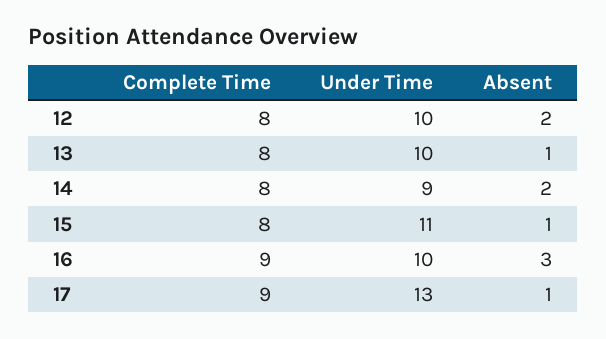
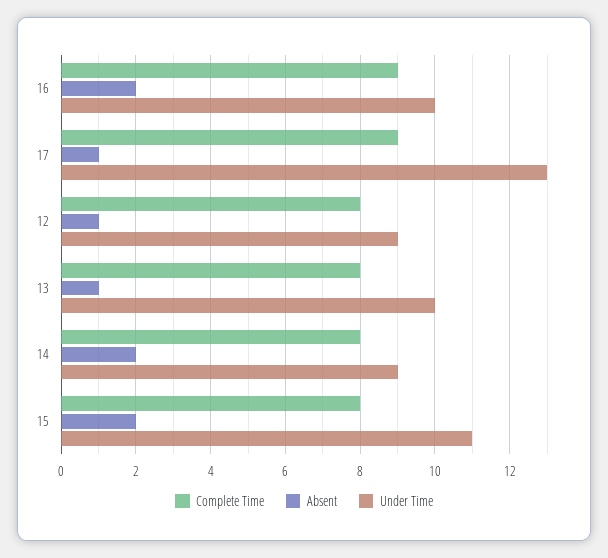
Under Time, 12: 10 -> 9
Absent, 12: 2 -> 1
Absent, 15: 1 -> 2
Absent, 16: 3 -> 2

